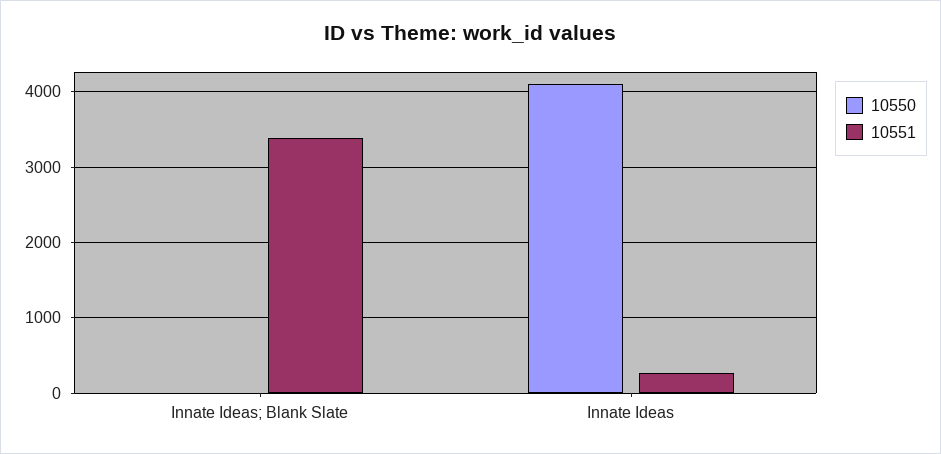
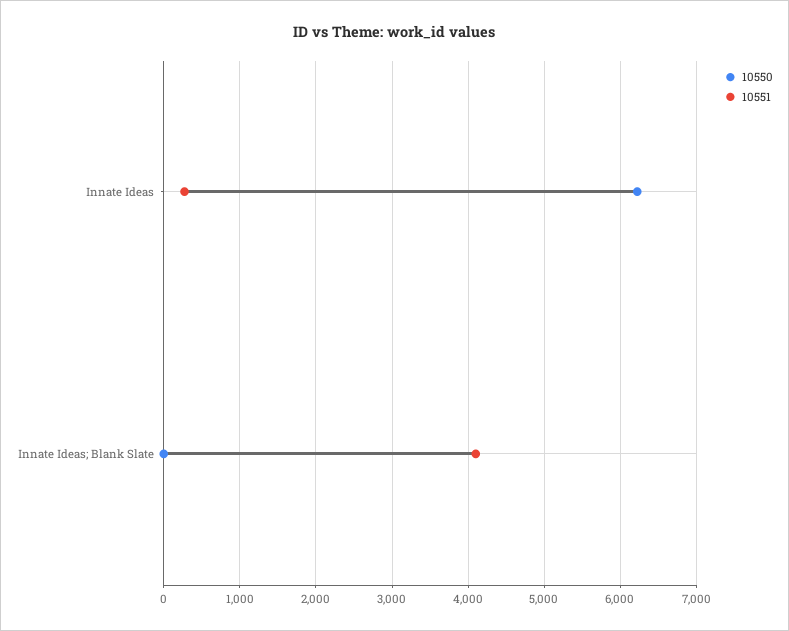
10551, Innate Ideas; Blank Slate: 3400 -> 4100
10550, Innate Ideas: 4100 -> 6200

